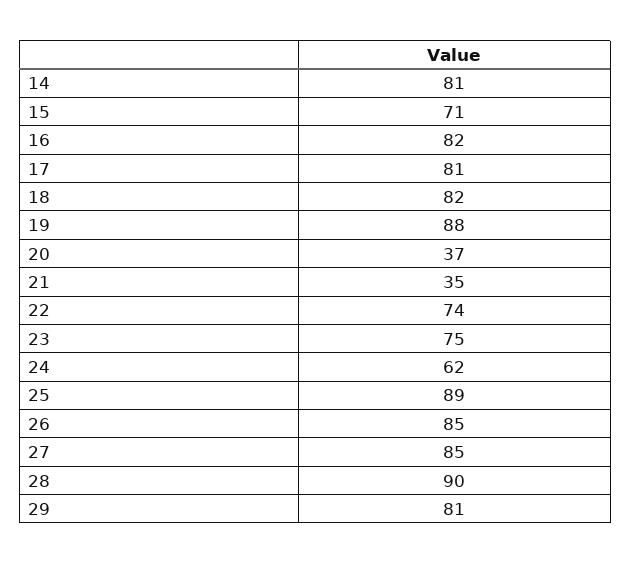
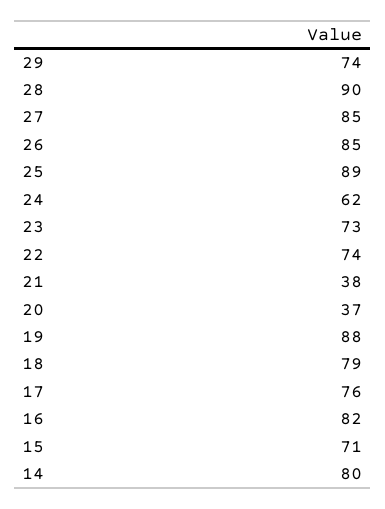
14: 81 -> 80
17: 81 -> 76
18: 82 -> 79
21: 35 -> 38
23: 75 -> 73
29: 81 -> 74

